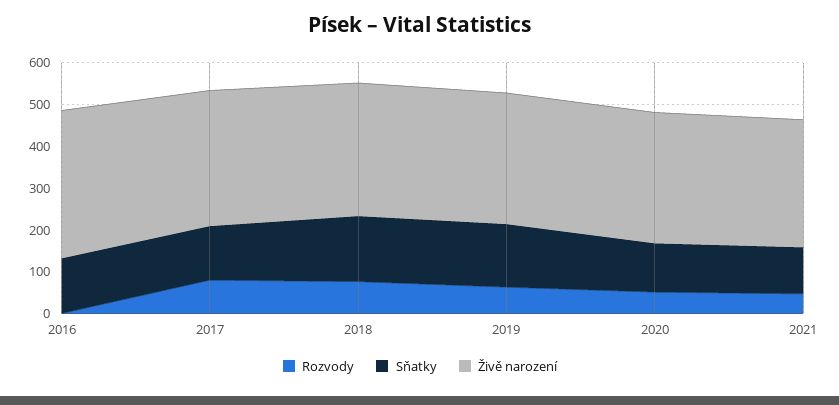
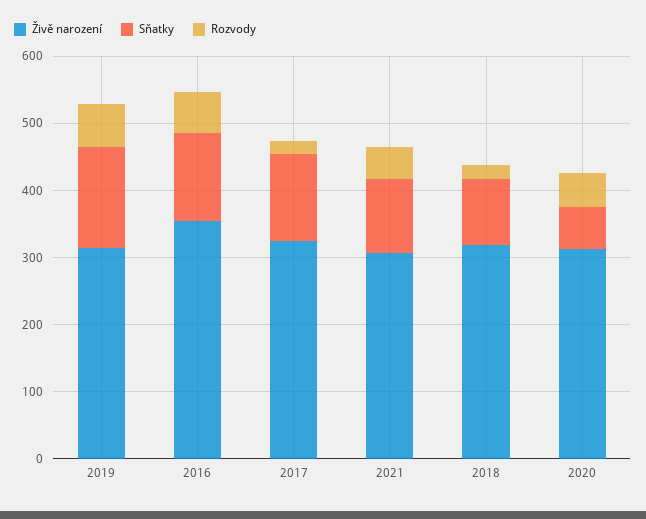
Rozvody, 2016: 0 -> 60
Rozvody, 2017: 80 -> 20
Rozvody, 2018: 80 -> 20
Sňatky, 2018: 160 -> 100
Sňatky, 2020: 120 -> 60

